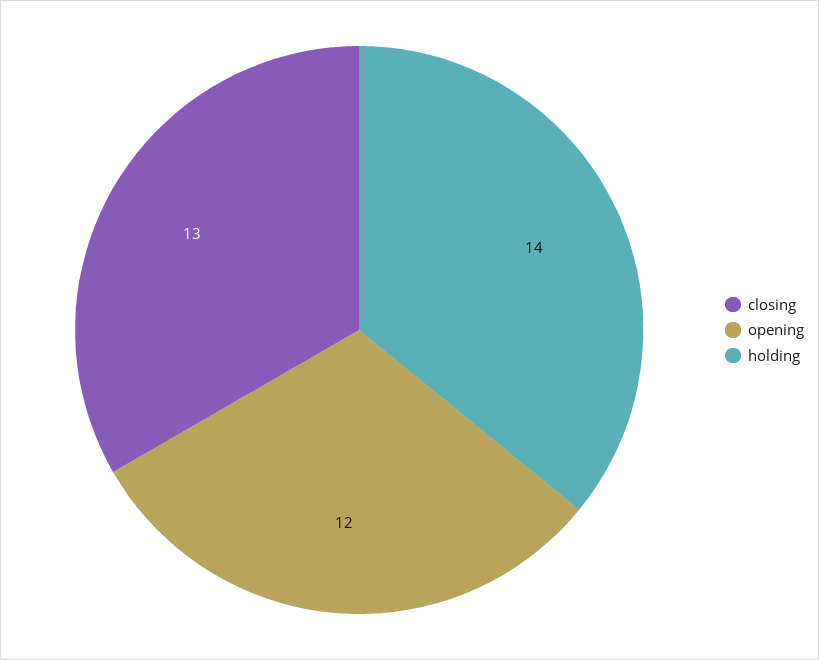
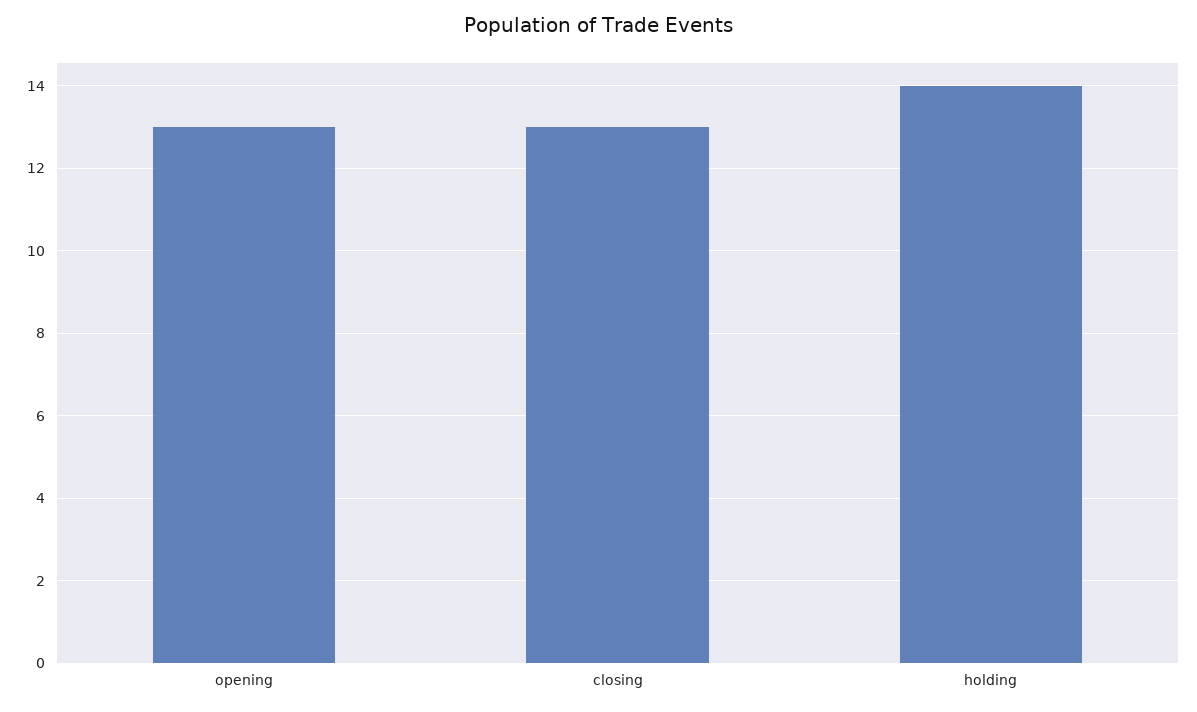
opening: 12 -> 13

